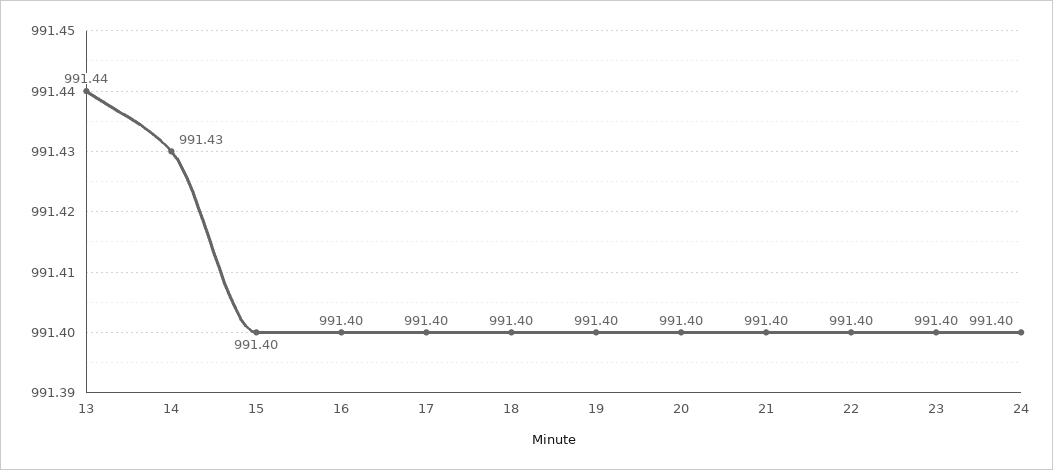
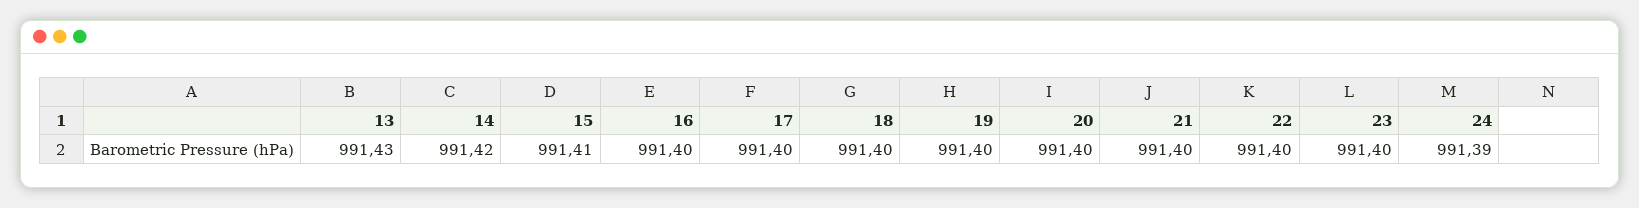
13: 991.44 -> 991.43
14: 991.43 -> 991.42
15: 991.4 -> 991.41
24: 991.4 -> 991.39

